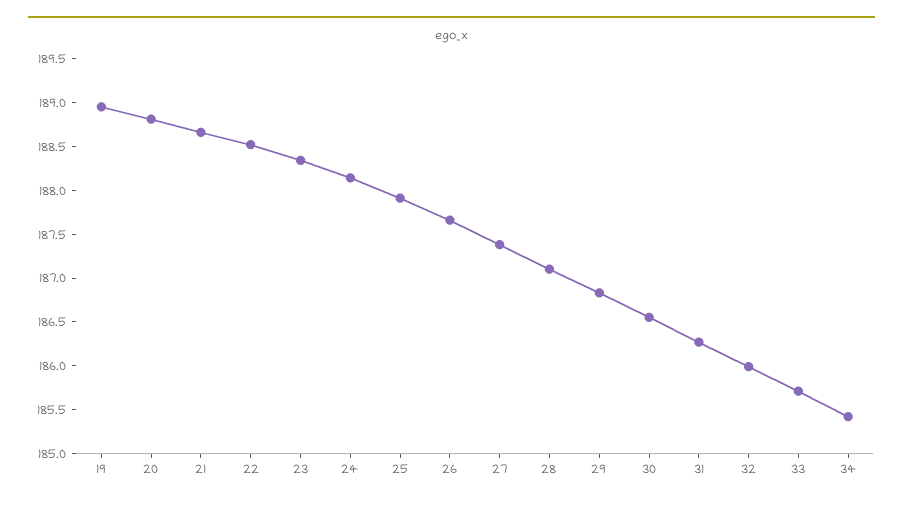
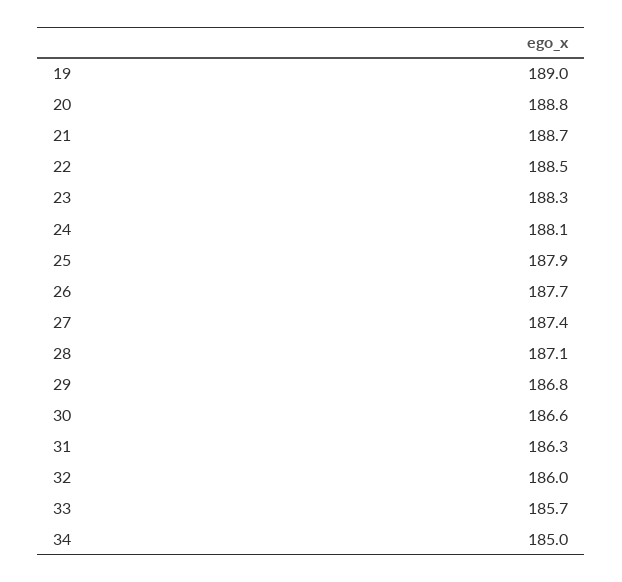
34: 185.4 -> 185

